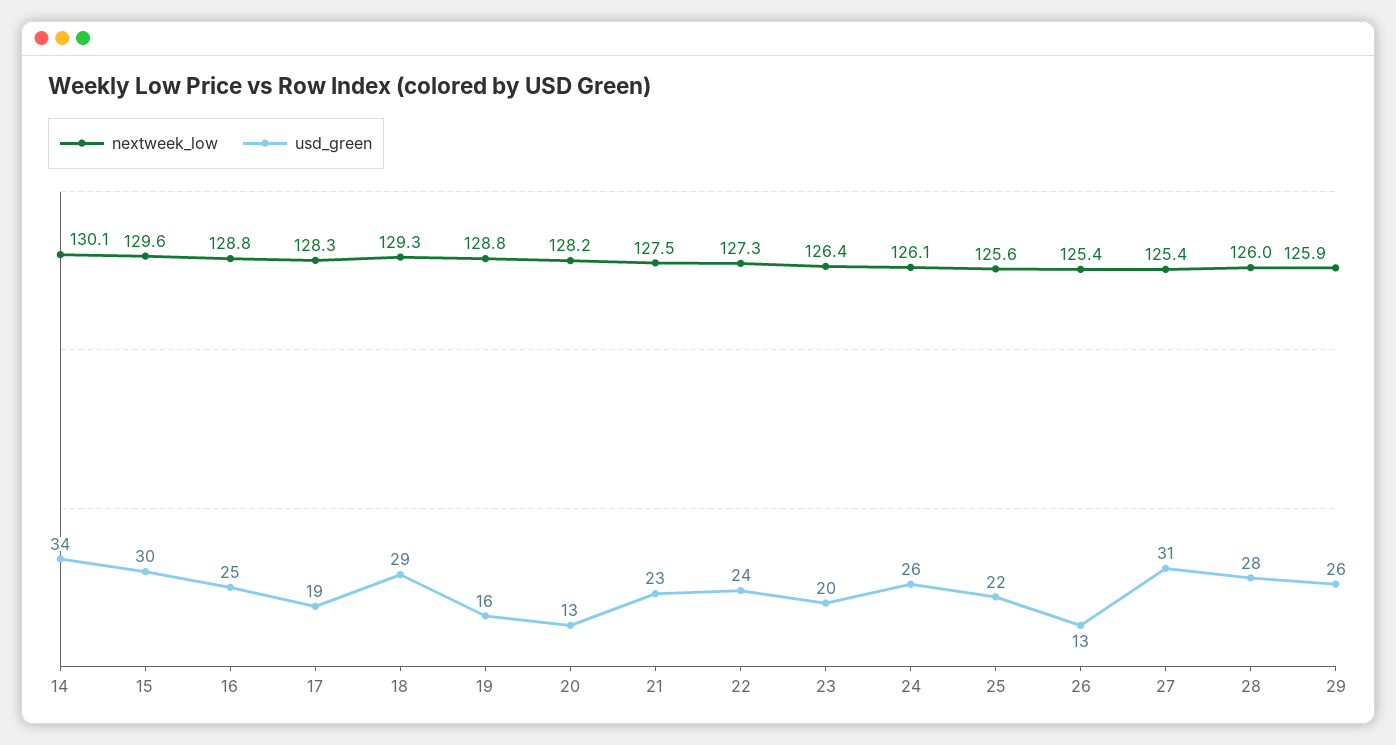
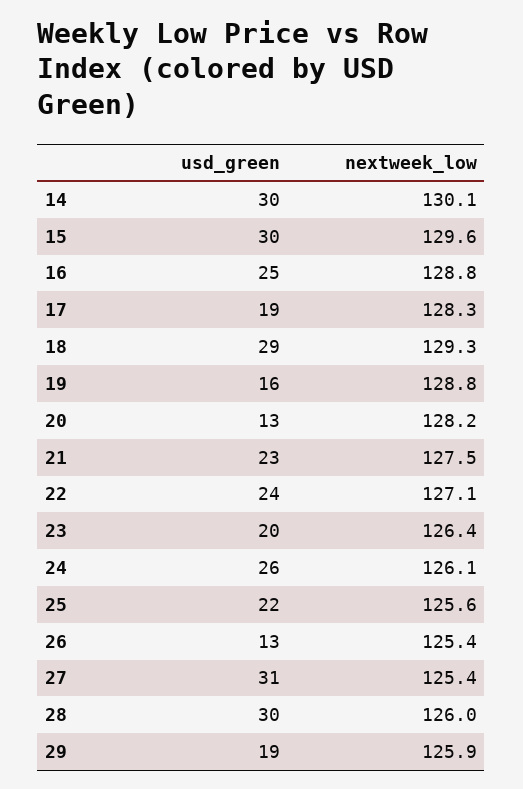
usd_green, 14: 34 -> 30
nextweek_low, 22: 127.3 -> 127.1
usd_green, 28: 28 -> 30
usd_green, 29: 26 -> 19

